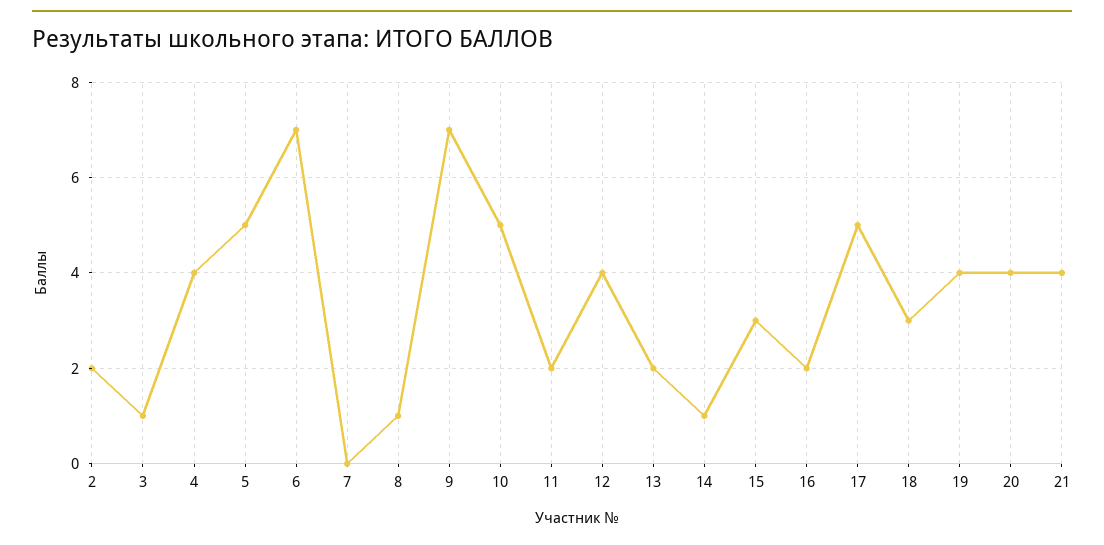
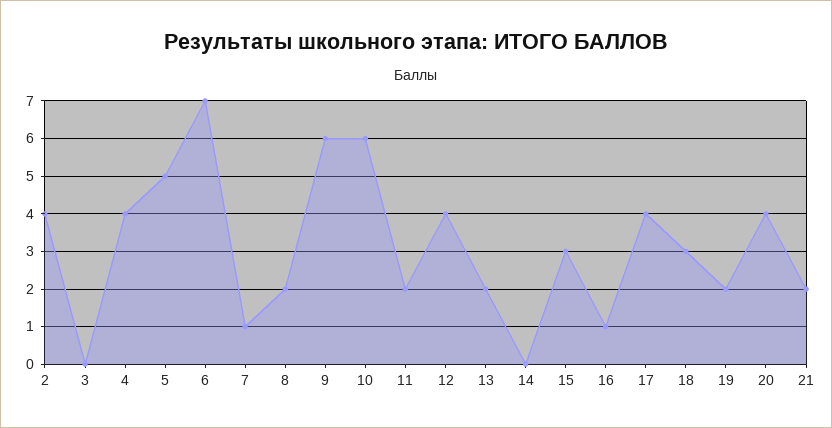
2: 2 -> 4
3: 1 -> 0
7: 0 -> 1
8: 1 -> 2
9: 7 -> 6
10: 5 -> 6
14: 1 -> 0
16: 2 -> 1
17: 5 -> 4
19: 4 -> 2
21: 4 -> 2

